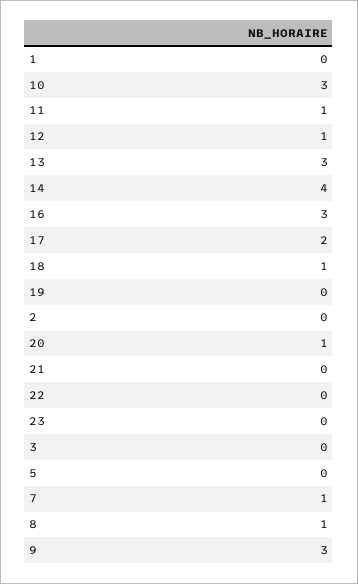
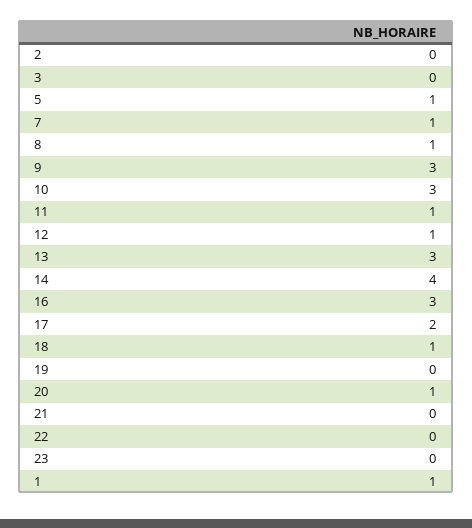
1: 0 -> 1
5: 0 -> 1

